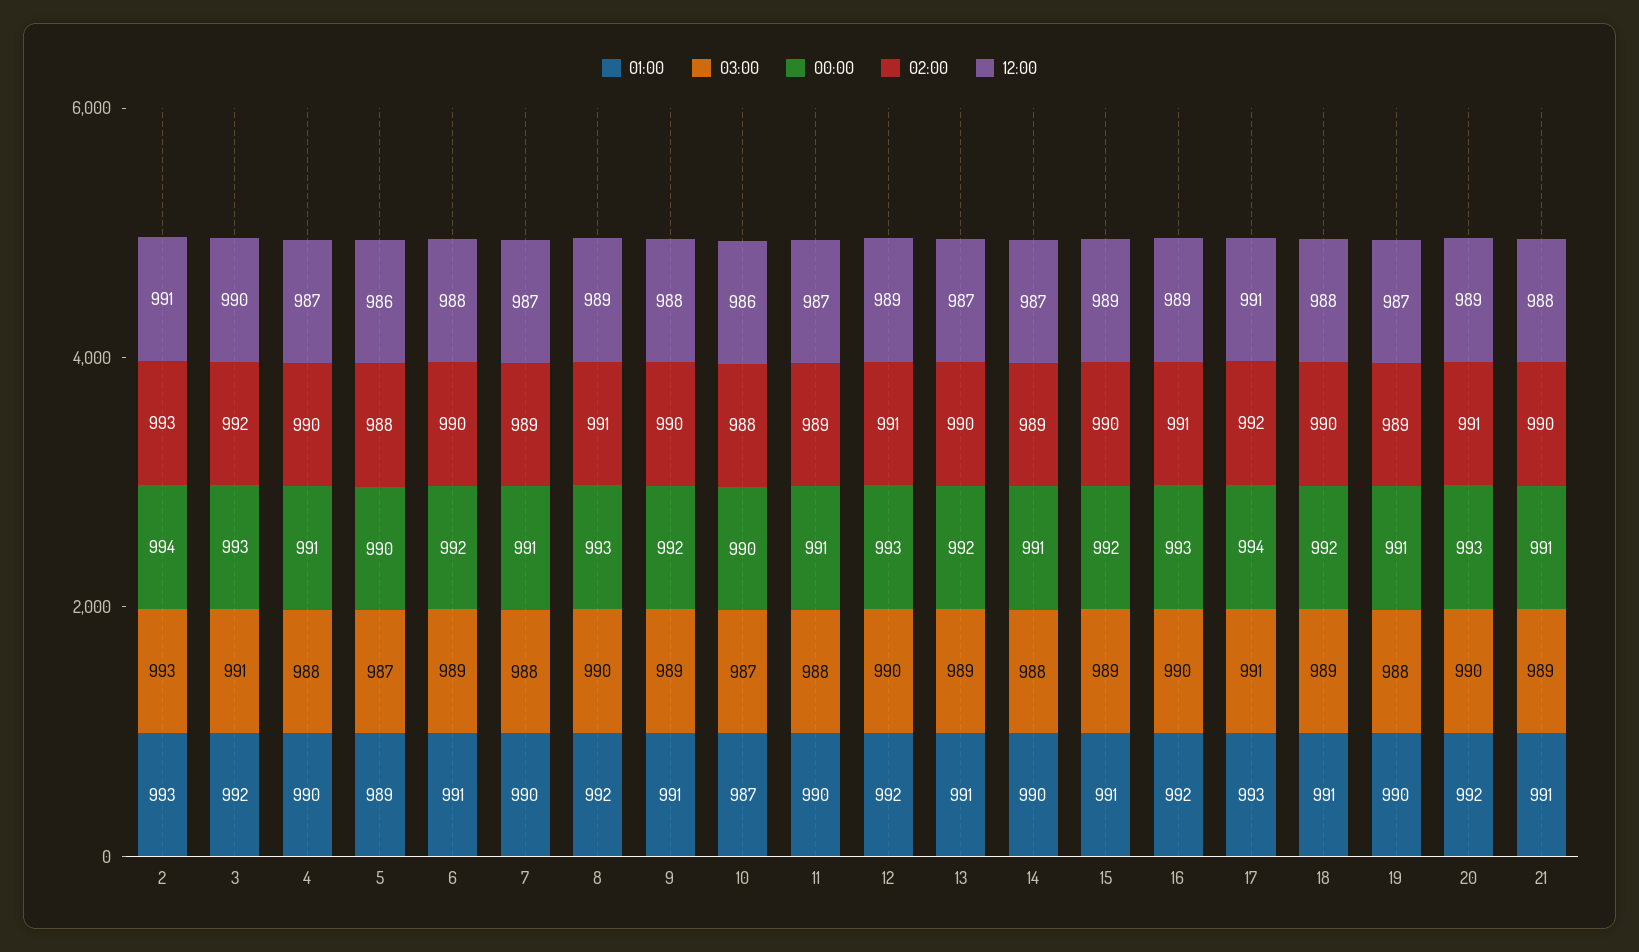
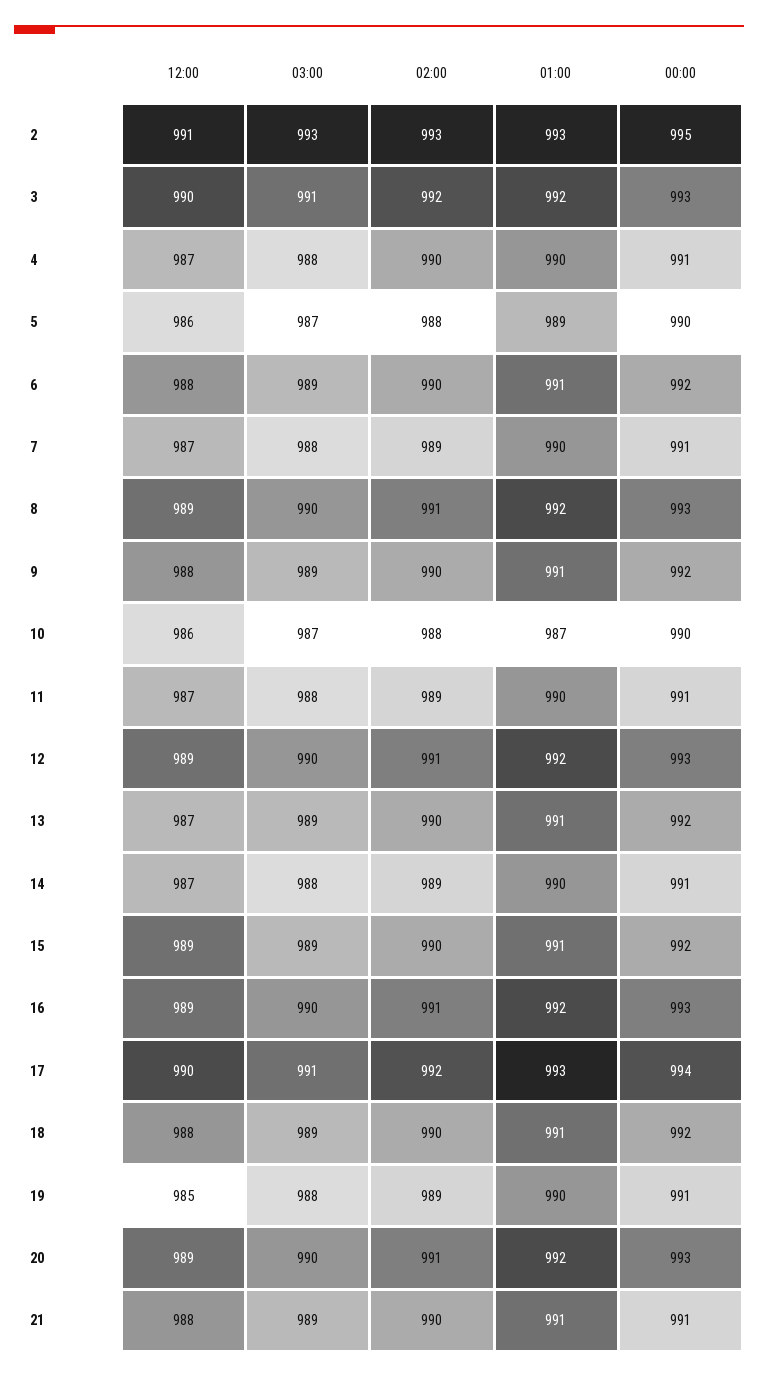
00:00, 2: 994 -> 995
12:00, 17: 991 -> 990
12:00, 19: 987 -> 985

